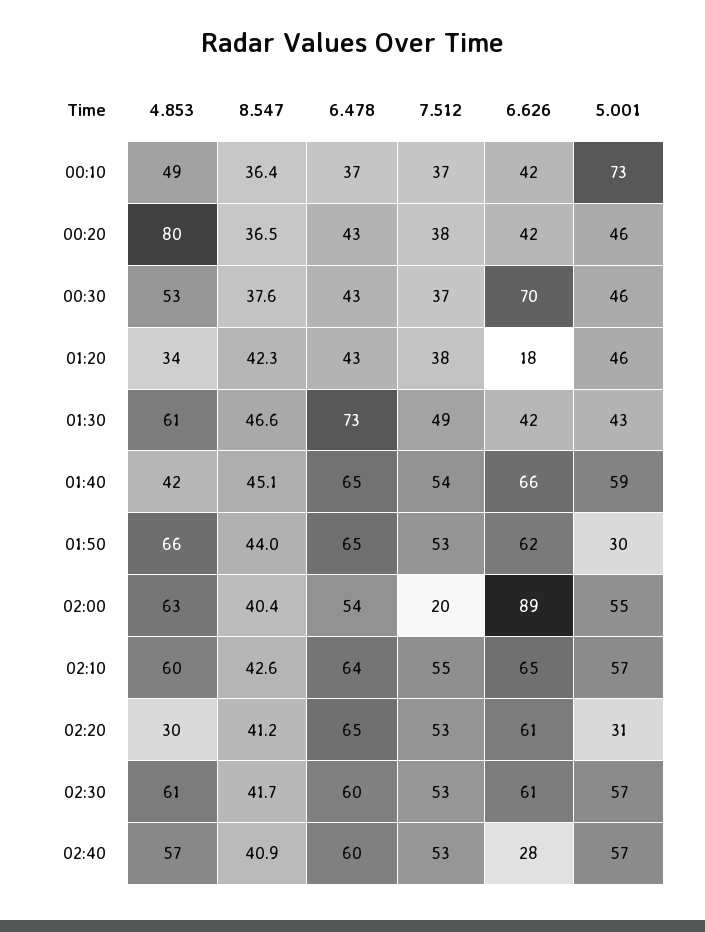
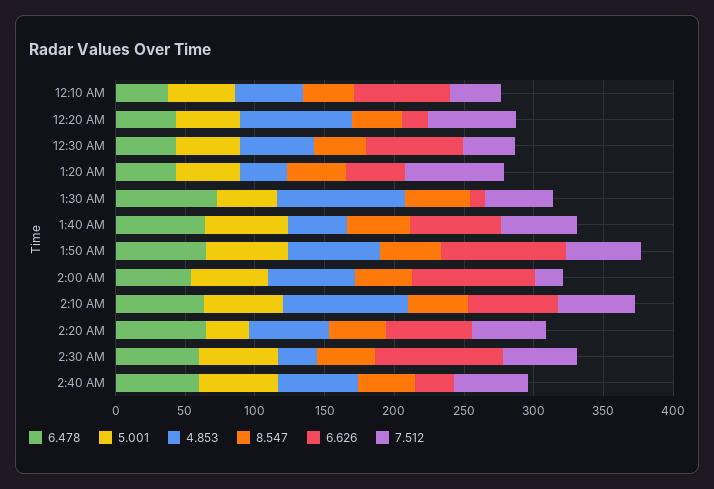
6.626, 00:10: 42 -> 70
5.001, 00:10: 73 -> 50
7.512, 00:20: 38 -> 60
6.626, 00:20: 42 -> 20
7.512, 01:20: 38 -> 70
6.626, 01:20: 18 -> 40
4.853, 01:30: 61 -> 90
6.626, 01:30: 42 -> 10
6.626, 01:50: 62 -> 90
5.001, 01:50: 30 -> 60
4.853, 02:10: 60 -> 90
4.853, 02:20: 30 -> 60
4.853, 02:30: 61 -> 30
6.626, 02:30: 61 -> 90

